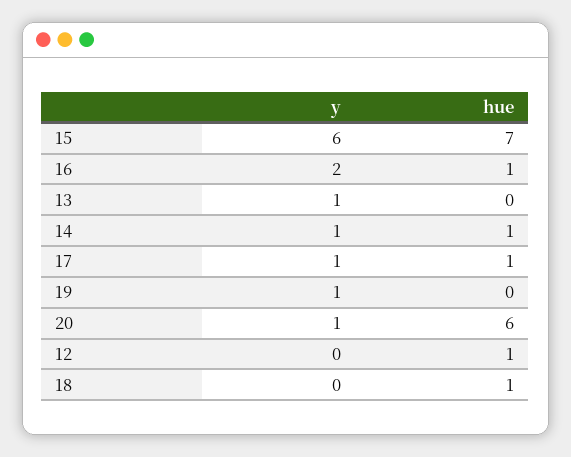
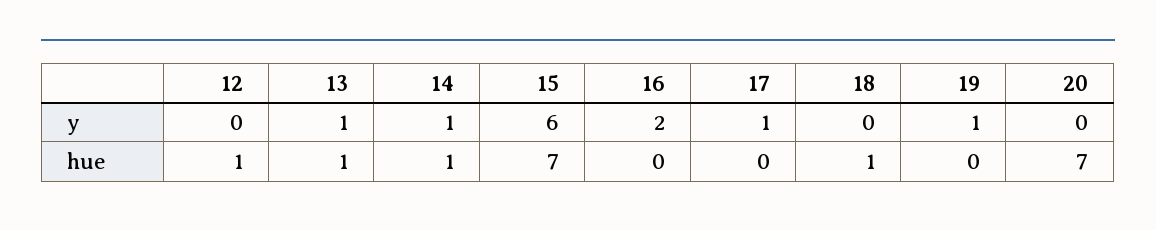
hue, 16: 1 -> 0
hue, 13: 0 -> 1
hue, 17: 1 -> 0
y, 20: 1 -> 0
hue, 20: 6 -> 7

